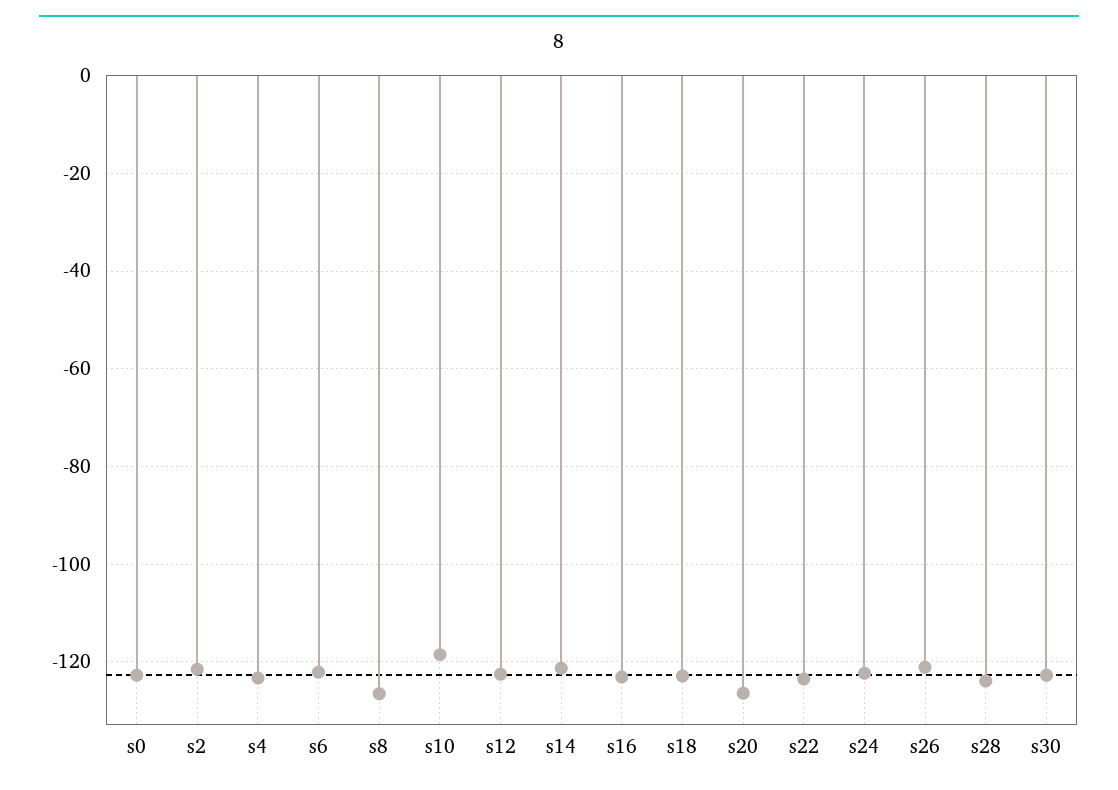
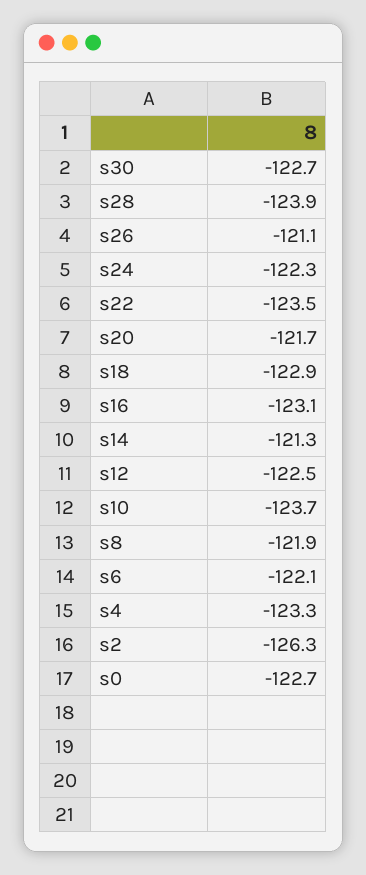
s2: -122 -> -126.3
s8: -126 -> -121.9
s10: -118 -> -123.7
s20: -126 -> -121.7

